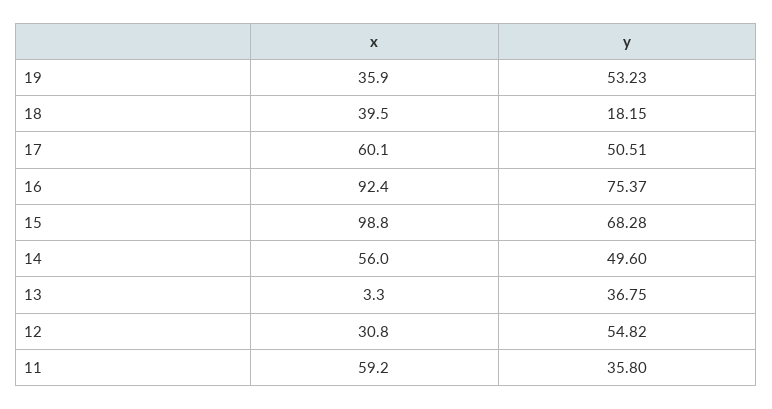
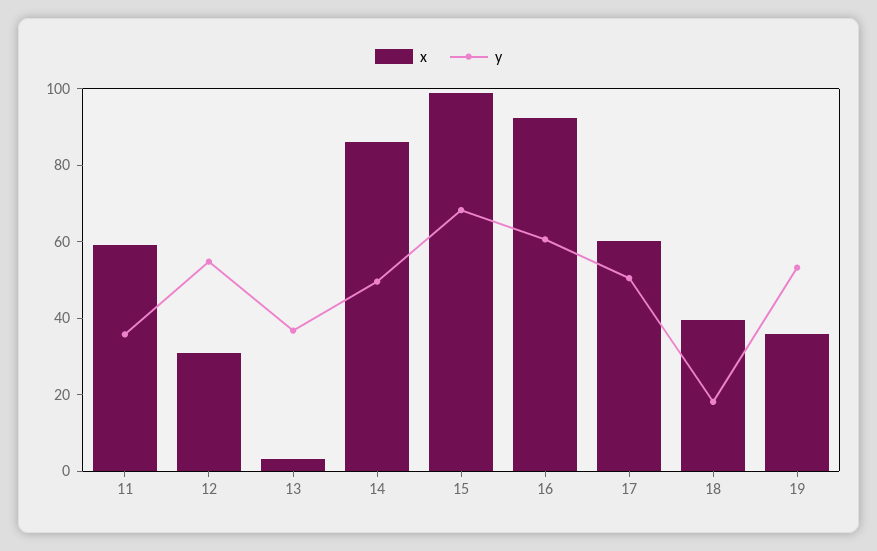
y, 16: 75.37 -> 60
x, 14: 56 -> 85

